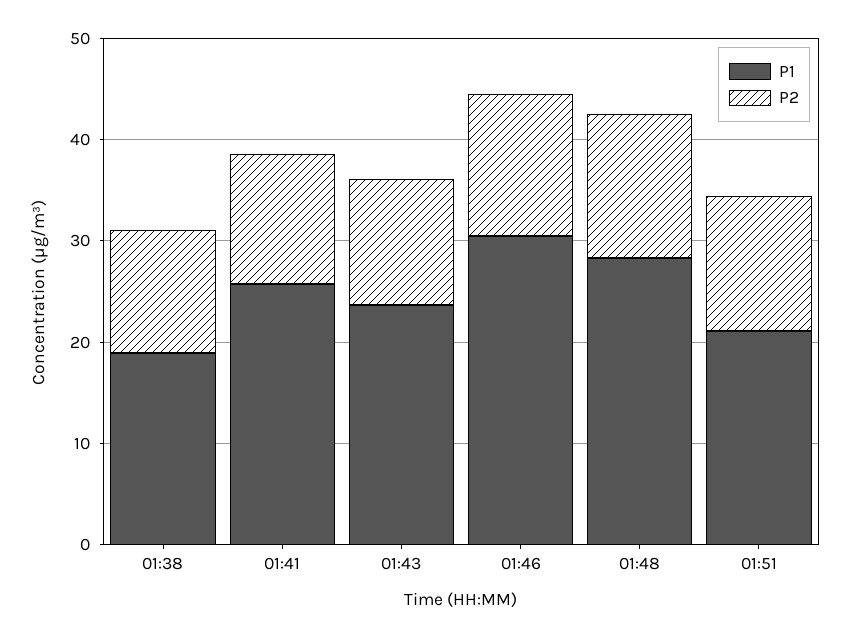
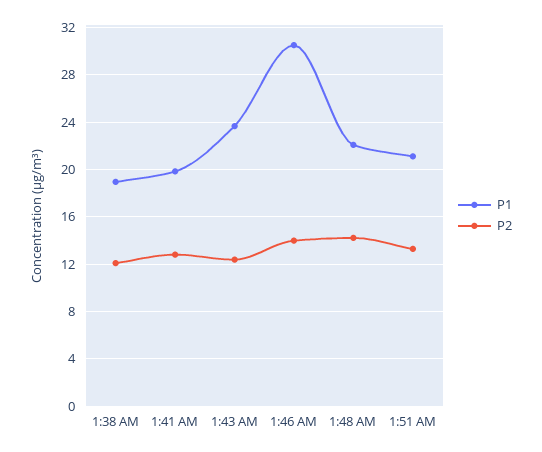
P1, 01:41: 26 -> 20
P1, 01:48: 28 -> 22

